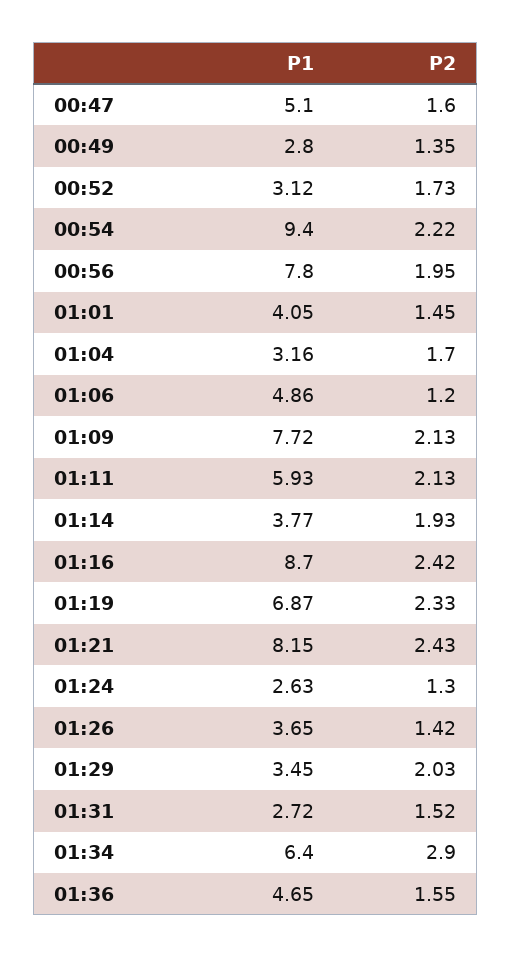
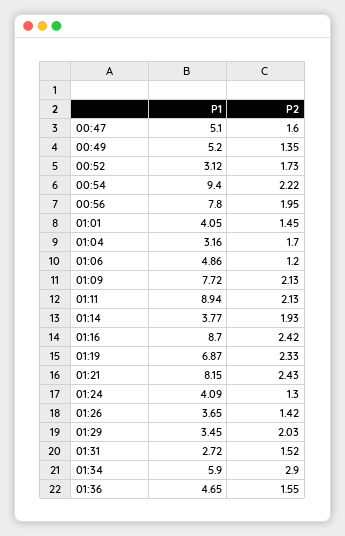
P1, 00:49: 2.8 -> 5.2
P1, 01:11: 5.93 -> 8.94
P1, 01:24: 2.63 -> 4.09
P1, 01:34: 6.4 -> 5.9

